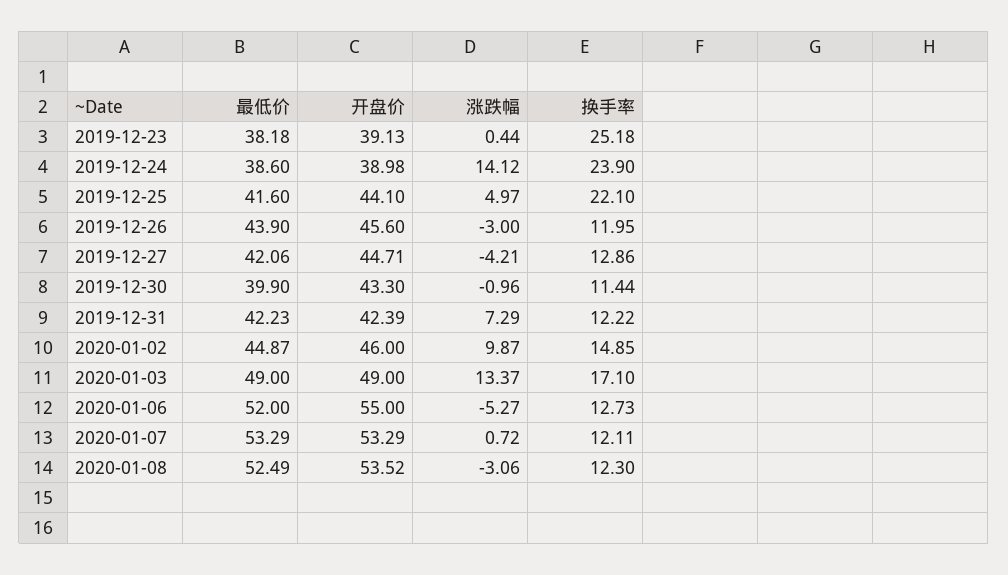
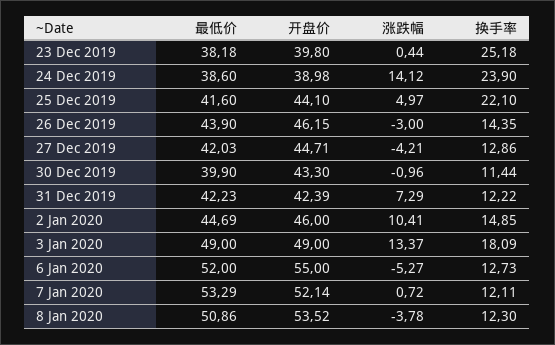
开盘价, 2019-12-23: 39.13 -> 39.8
开盘价, 2019-12-26: 45.6 -> 46.15
换手率, 2019-12-26: 11.95 -> 14.35
最低价, 2019-12-27: 42.06 -> 42.03
最低价, 2020-01-02: 44.87 -> 44.69
涨跌幅, 2020-01-02: 9.87 -> 10.41
换手率, 2020-01-03: 17.1 -> 18.09
开盘价, 2020-01-07: 53.29 -> 52.14
最低价, 2020-01-08: 52.49 -> 50.86
涨跌幅, 2020-01-08: -3.06 -> -3.78

